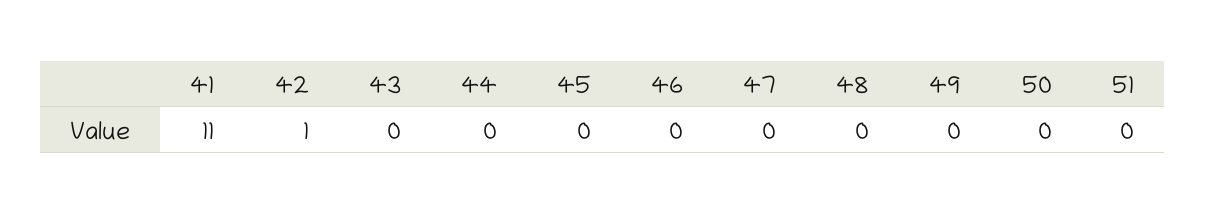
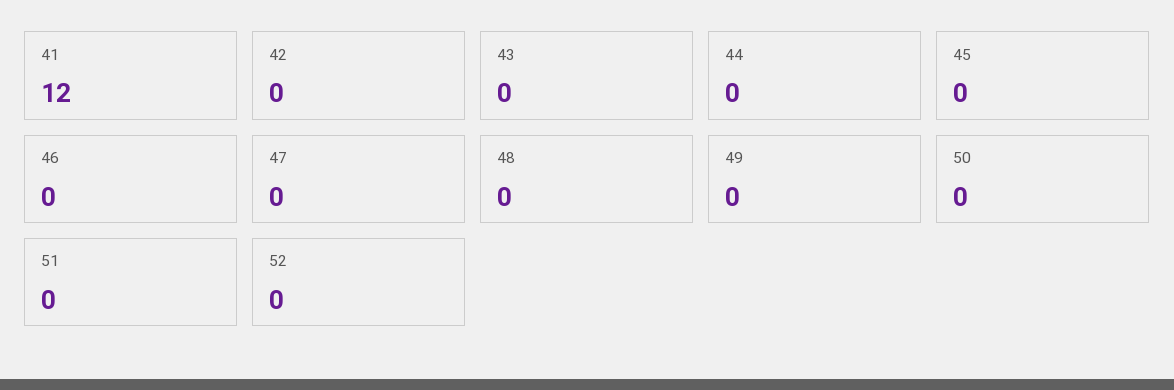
41: 11 -> 12
42: 1 -> 0
52: none -> 0

